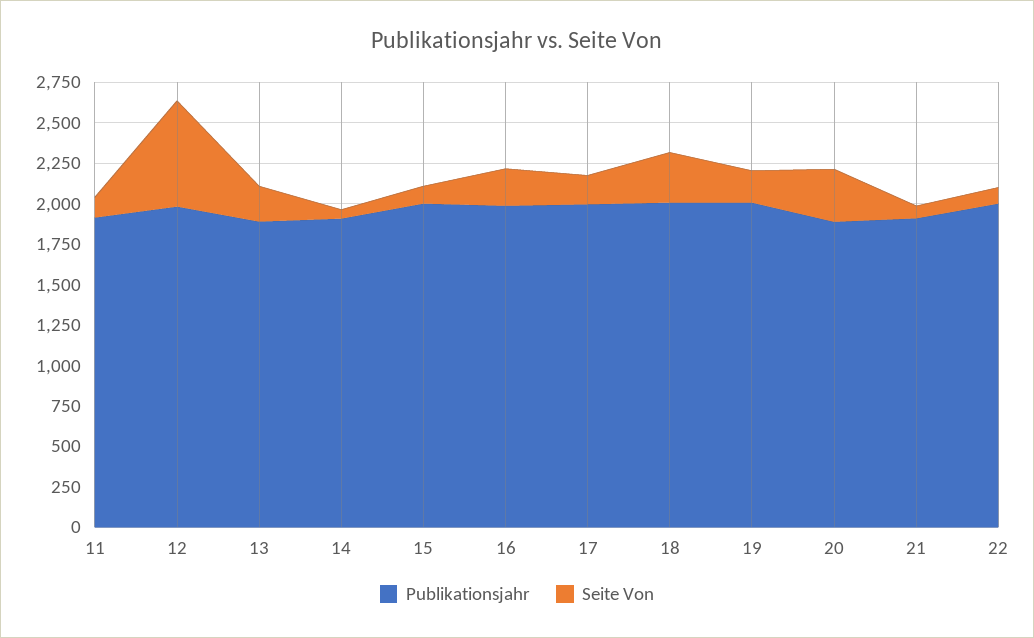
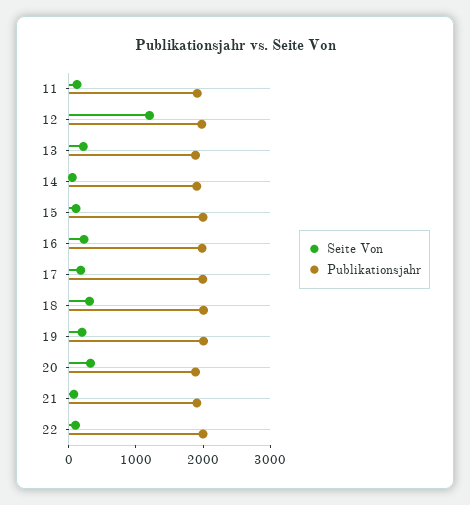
Seite Von, 12: 650 -> 1200

